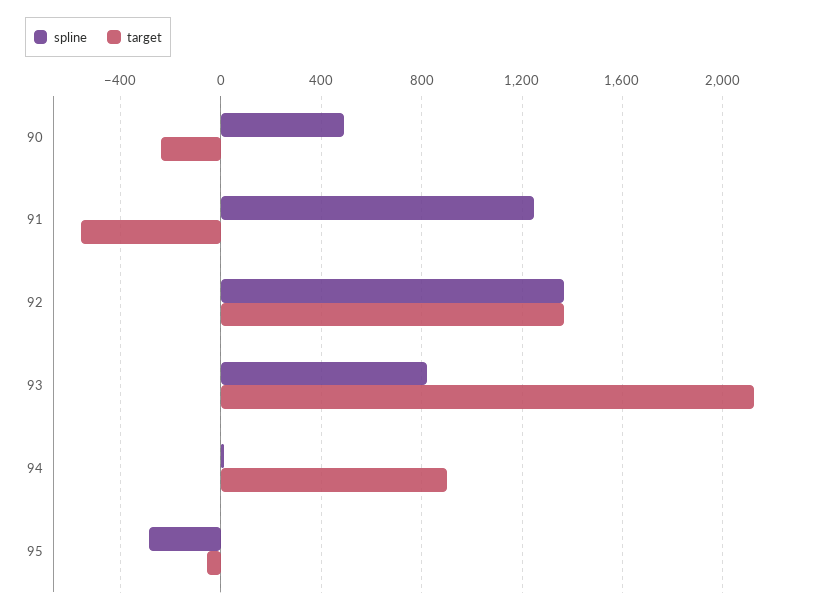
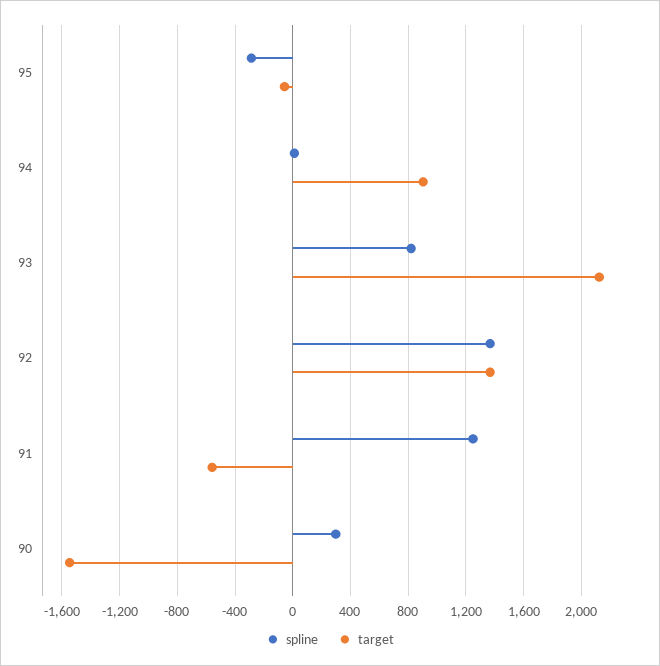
spline, 90: 500 -> 300
target, 90: -250 -> -1550

